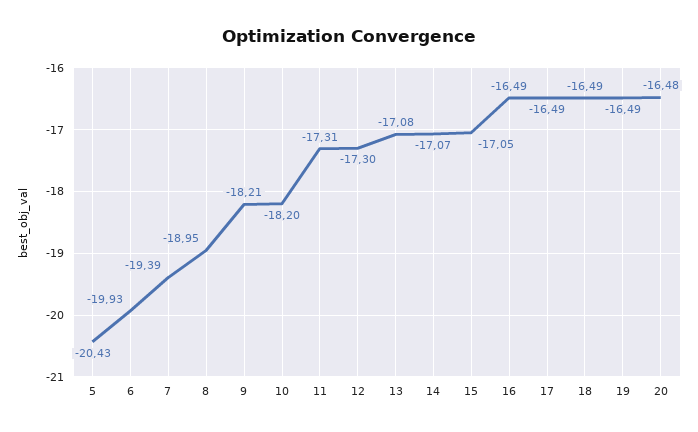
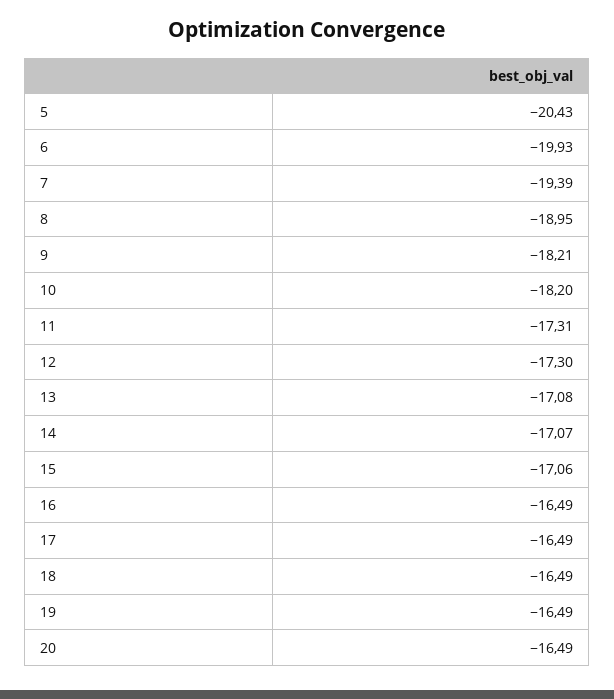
15: -17.05 -> -17.06
20: -16.48 -> -16.49

